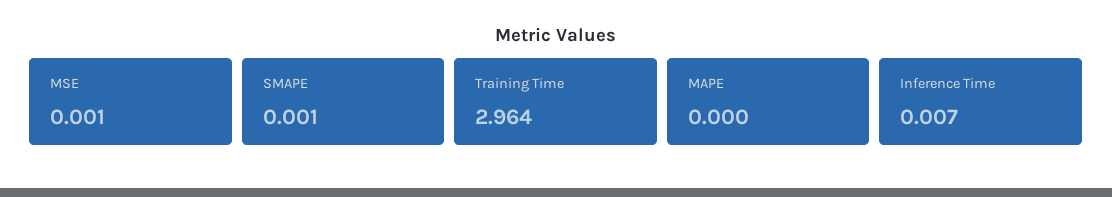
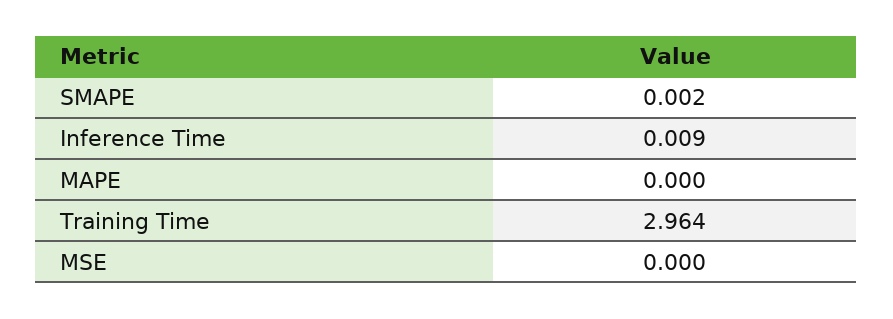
MSE: 0.001 -> 0
SMAPE: 0.001 -> 0.002
Inference Time: 0.007 -> 0.009

